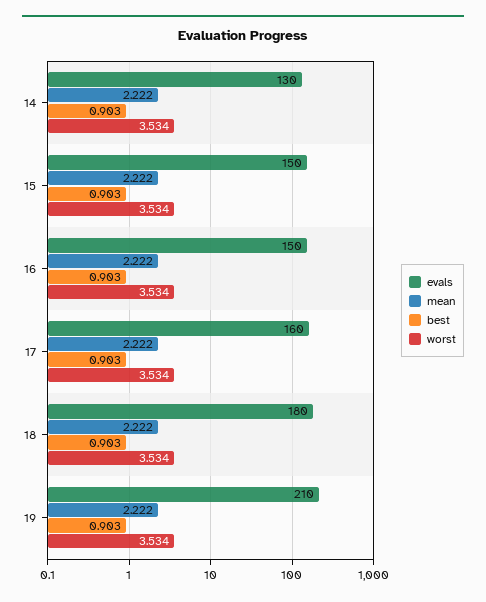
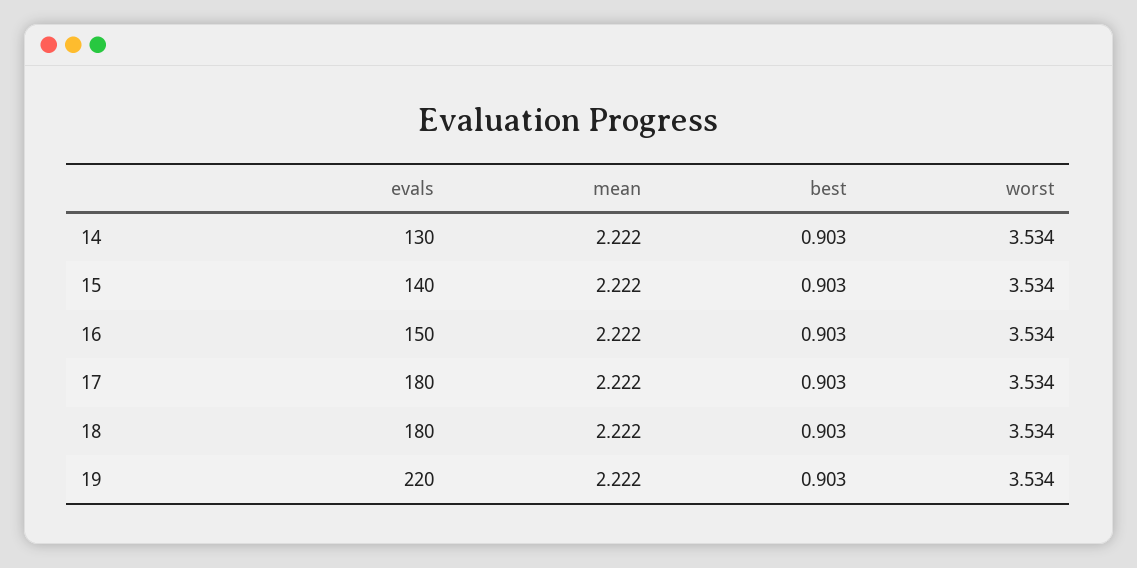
evals, 15: 150 -> 140
evals, 17: 160 -> 180
evals, 19: 210 -> 220

